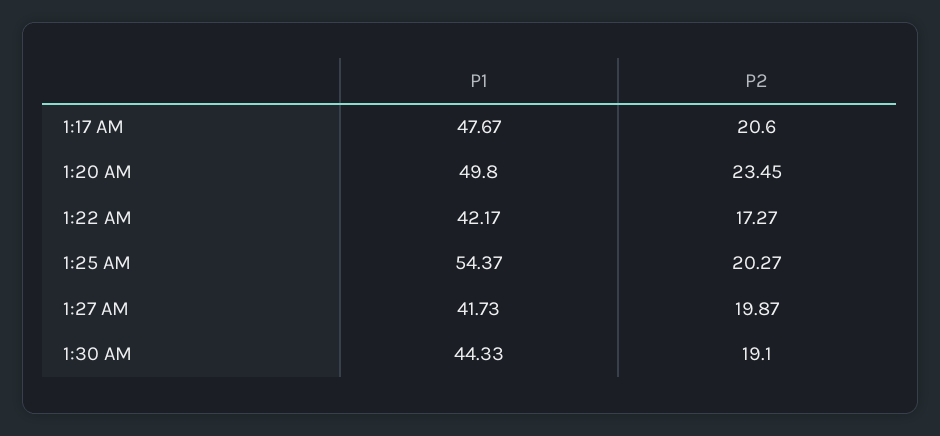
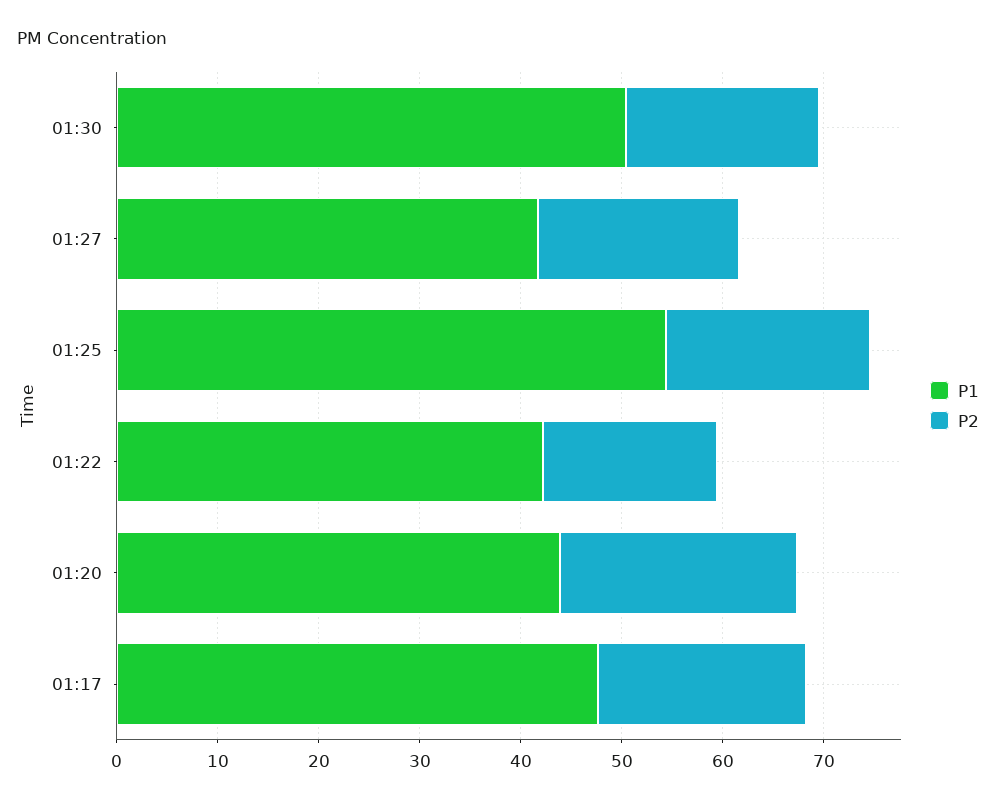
P1, 1:20 AM: 49.8 -> 44
P1, 1:30 AM: 44.33 -> 50

